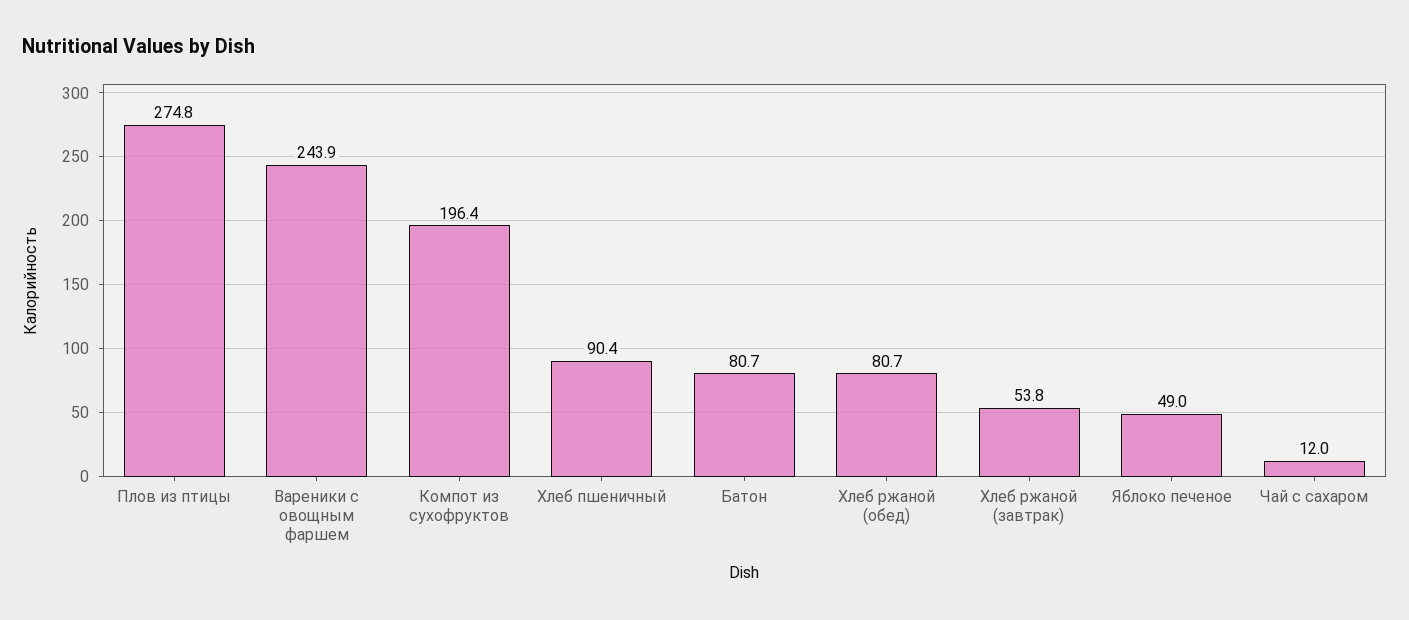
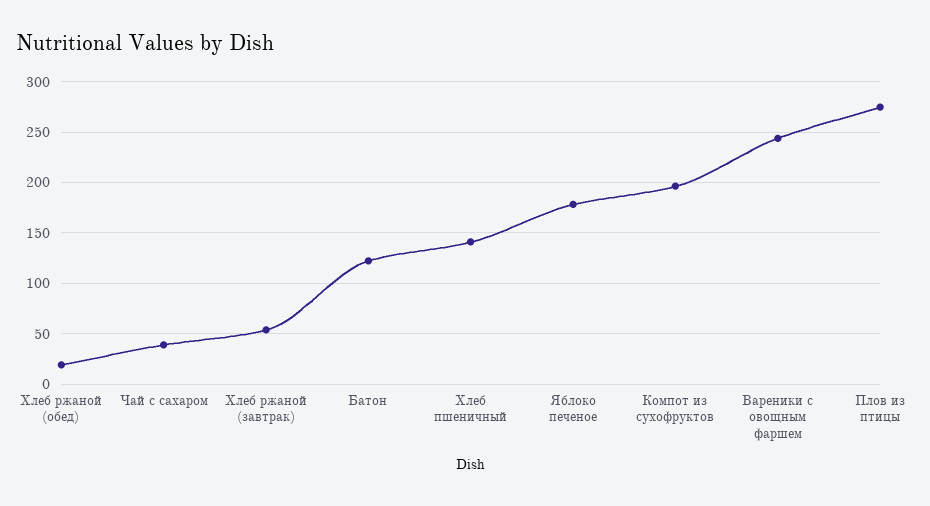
Хлеб пшеничный: 90.4 -> 140
Батон: 80.7 -> 120
Хлеб ржаной (обед): 80.7 -> 20
Яблоко печеное: 49 -> 180
Чай с сахаром: 12 -> 40

